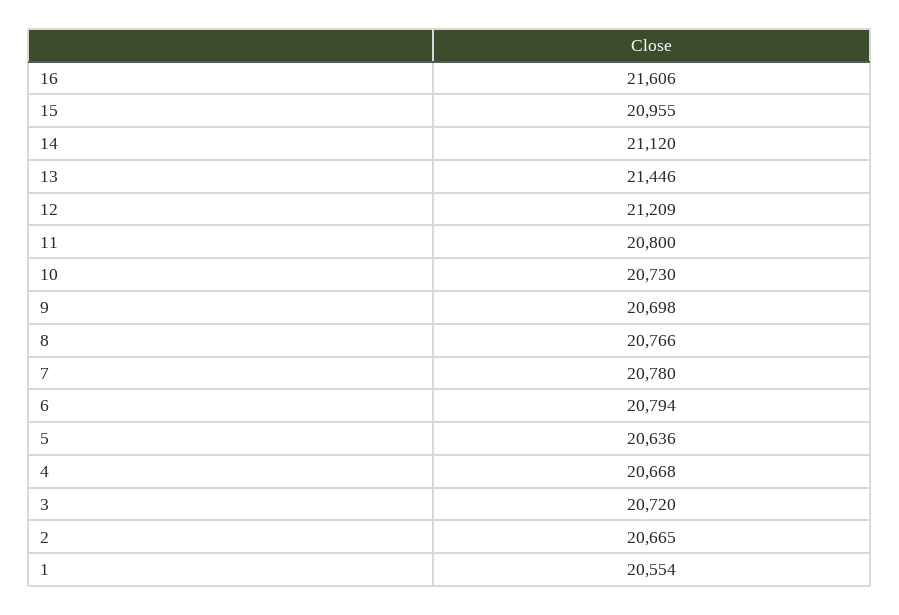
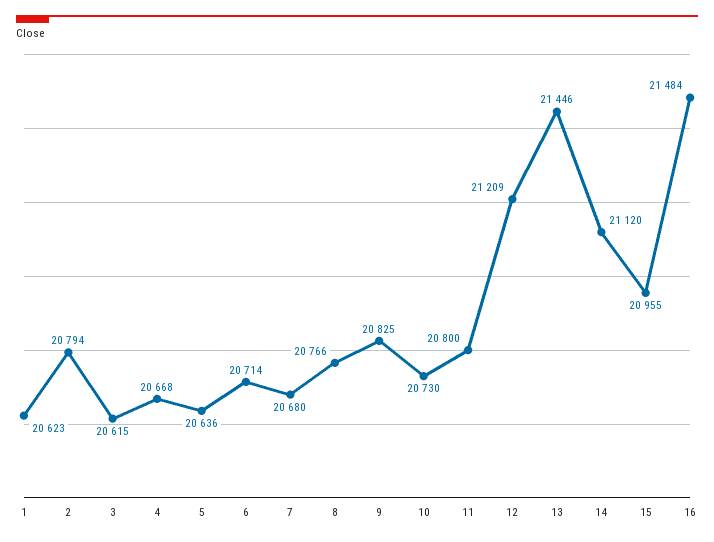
16: 21606 -> 21484
9: 20698 -> 20825
7: 20780 -> 20680
6: 20794 -> 20714
3: 20720 -> 20615
2: 20665 -> 20794
1: 20554 -> 20623

